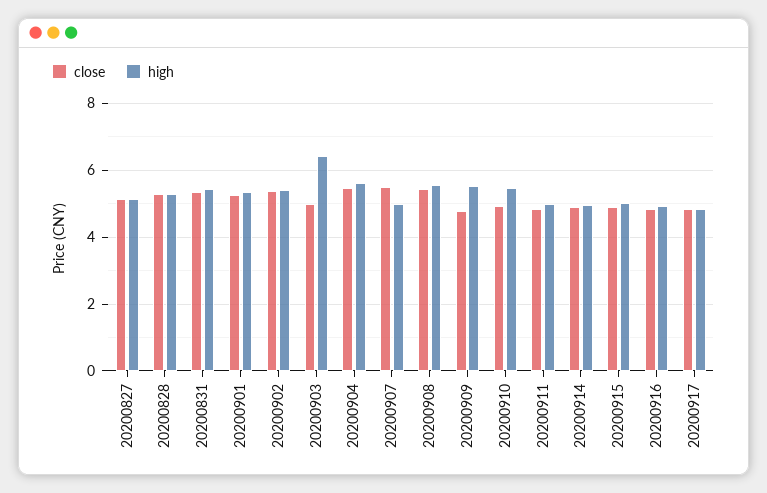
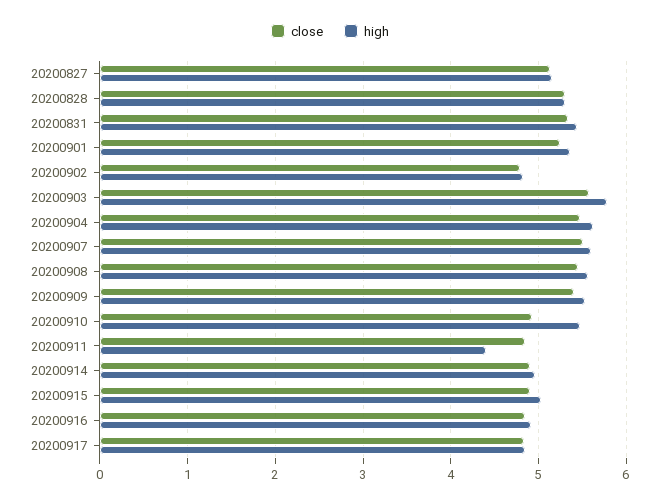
close, 20200902: 5.4 -> 4.8
high, 20200902: 5.4 -> 4.8
close, 20200903: 5 -> 5.6
high, 20200903: 6.4 -> 5.8
high, 20200907: 5 -> 5.6
close, 20200909: 4.8 -> 5.4
high, 20200911: 5 -> 4.4

